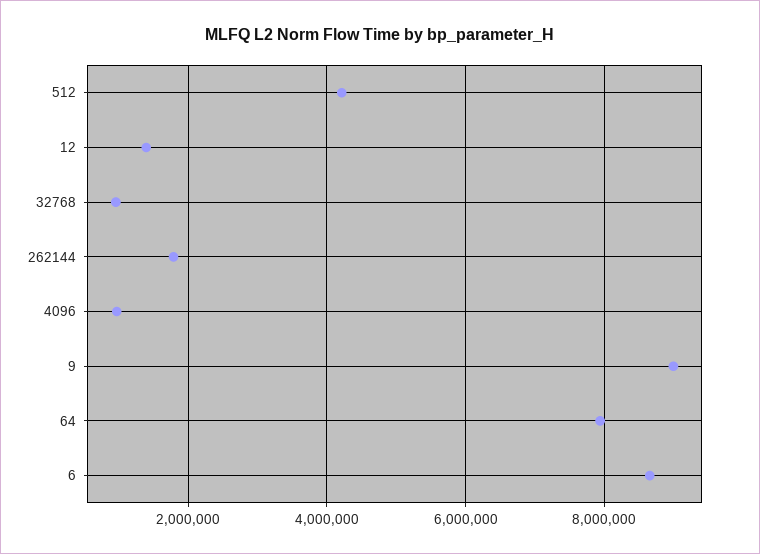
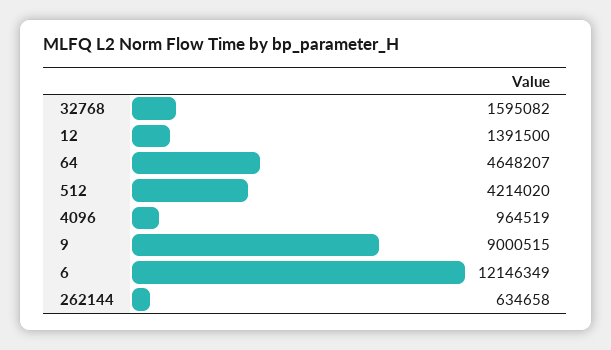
32768: 1000000 -> 1595082
262144: 1800000 -> 634658
64: 8000000 -> 4648207
6: 8600000 -> 12146349

